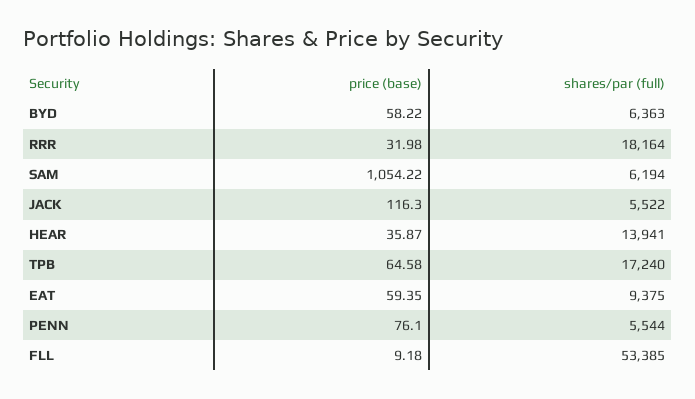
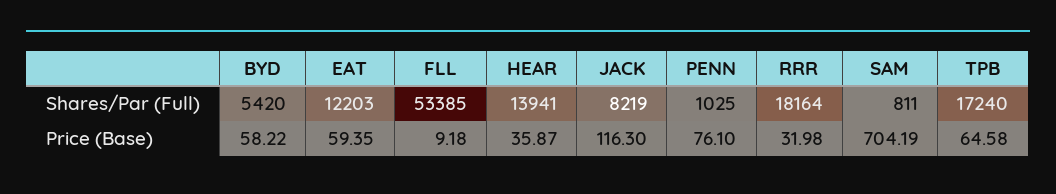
shares/par (full), BYD: 6363 -> 5420
price (base), SAM: 1054.22 -> 704.19
shares/par (full), SAM: 6194 -> 811
shares/par (full), JACK: 5522 -> 8219
shares/par (full), EAT: 9375 -> 12203
shares/par (full), PENN: 5544 -> 1025

